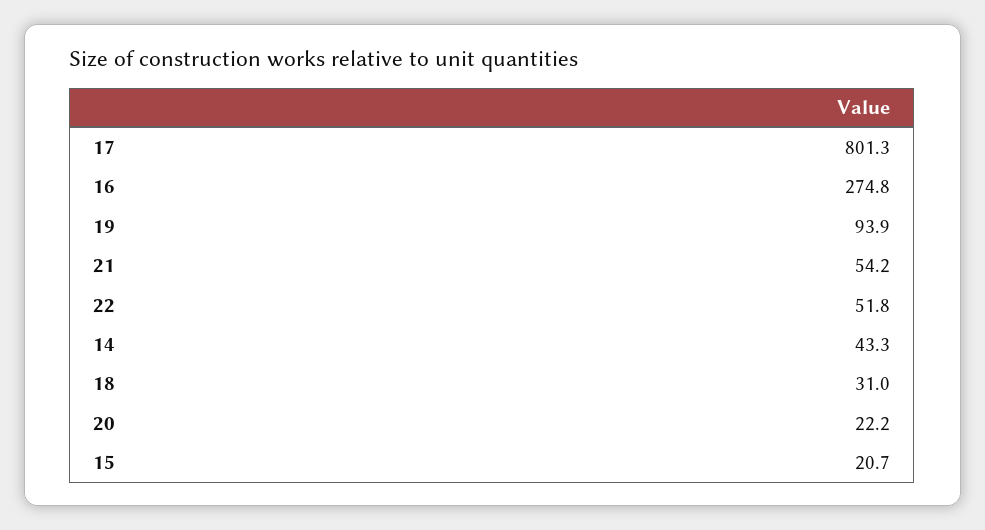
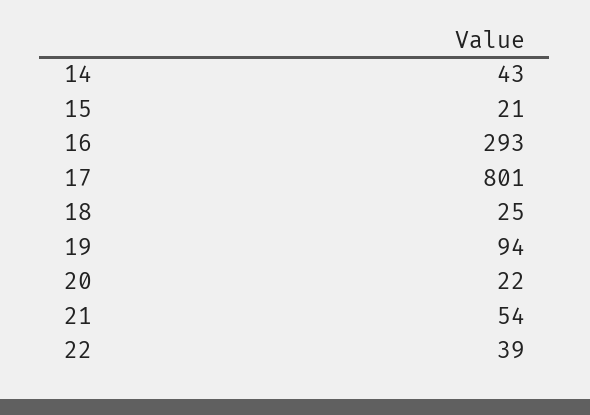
16: 274.8 -> 293
22: 51.8 -> 39
18: 31 -> 25

